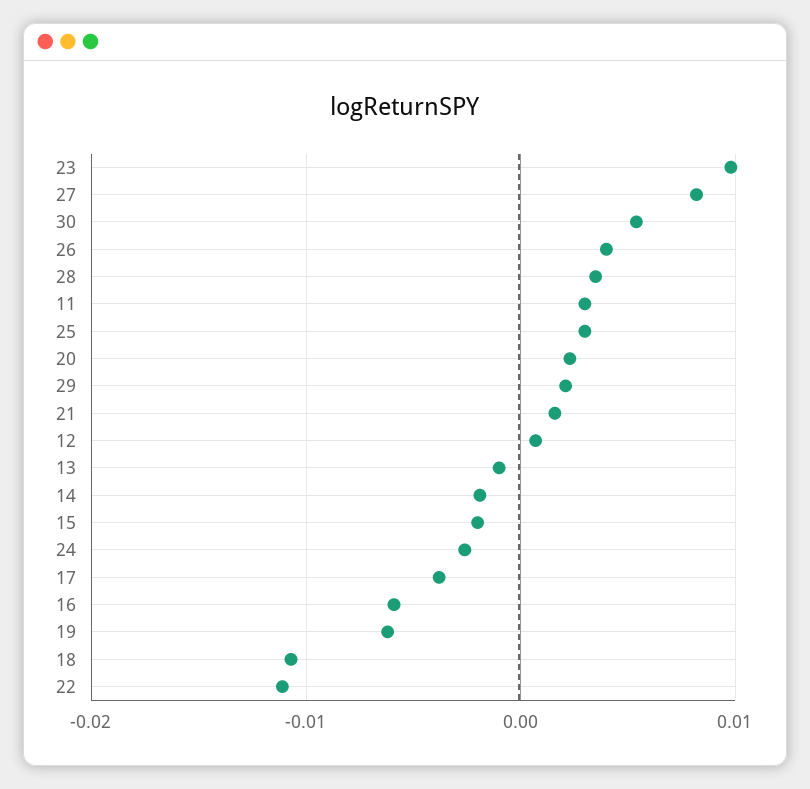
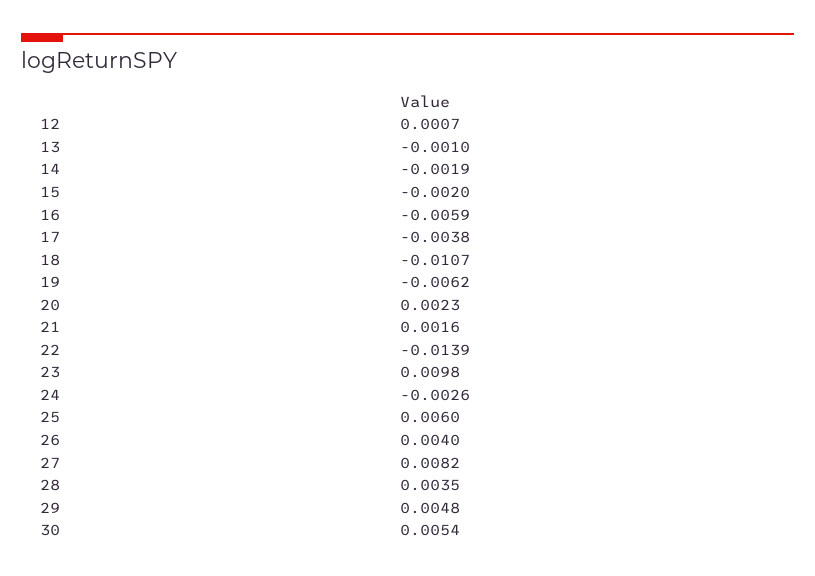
11: 0.003 -> none
25: 0.003 -> 0.006
29: 0.002 -> 0.0048
22: -0.011 -> -0.0139

